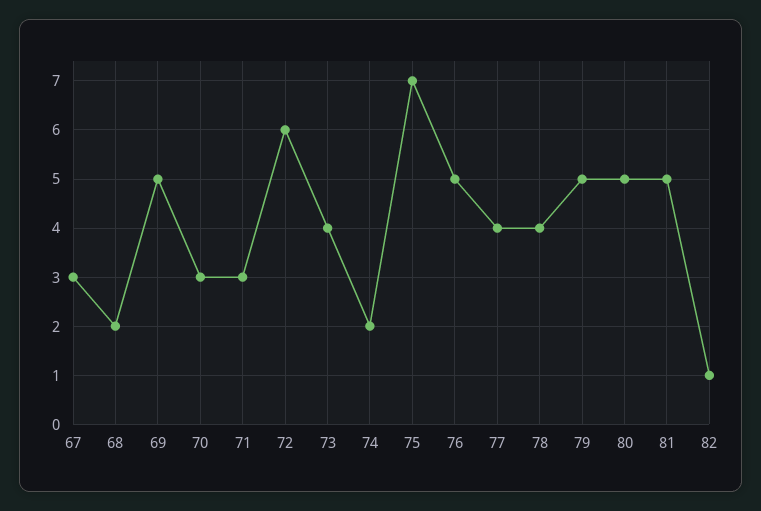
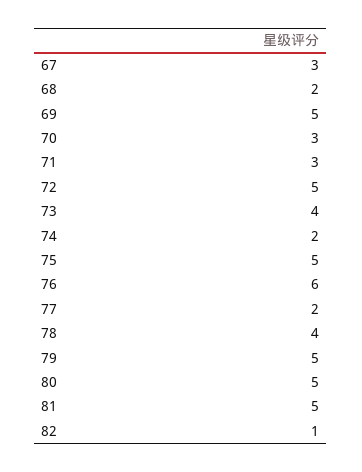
72: 6 -> 5
75: 7 -> 5
76: 5 -> 6
77: 4 -> 2

